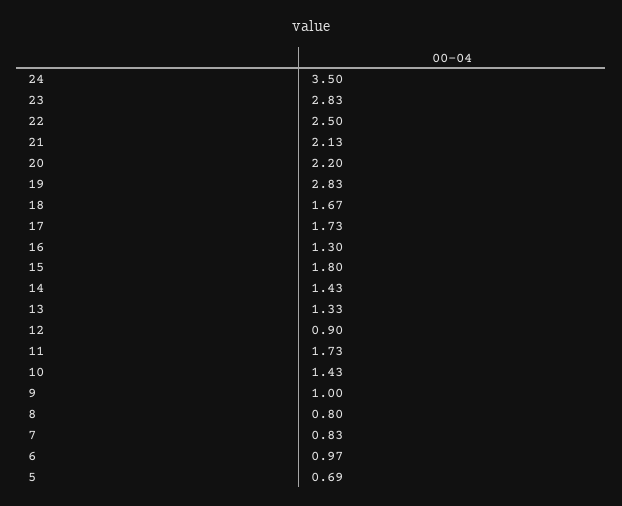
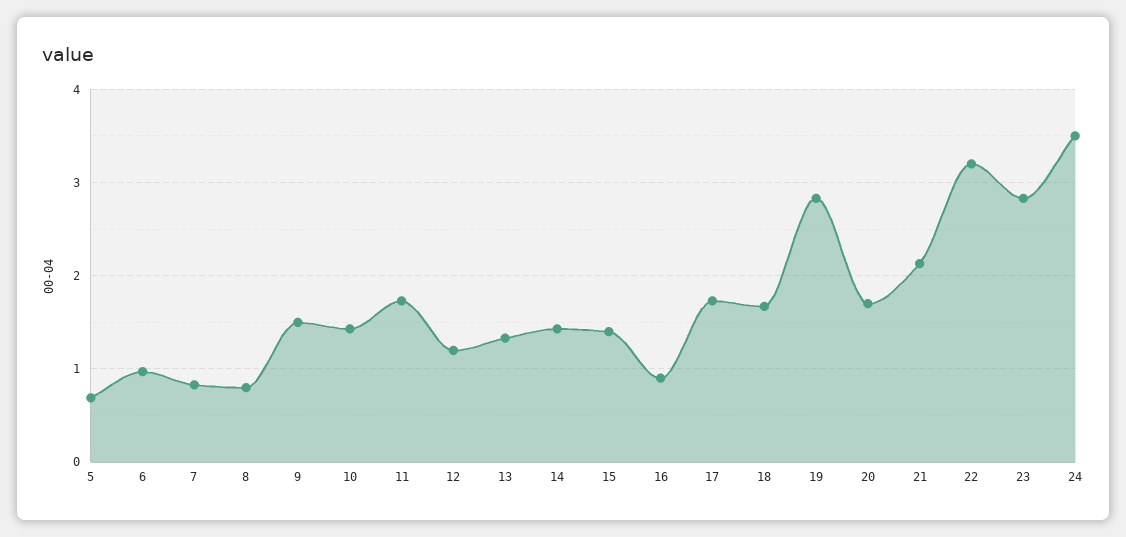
22: 2.5 -> 3.2
20: 2.2 -> 1.7
16: 1.3 -> 0.9
15: 1.8 -> 1.4
12: 0.9 -> 1.2
9: 1 -> 1.5

